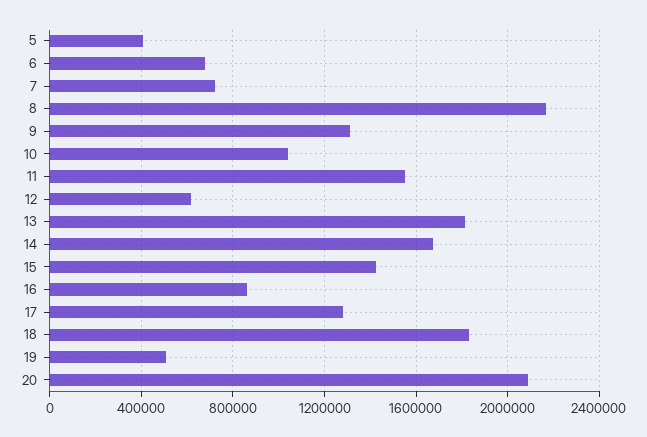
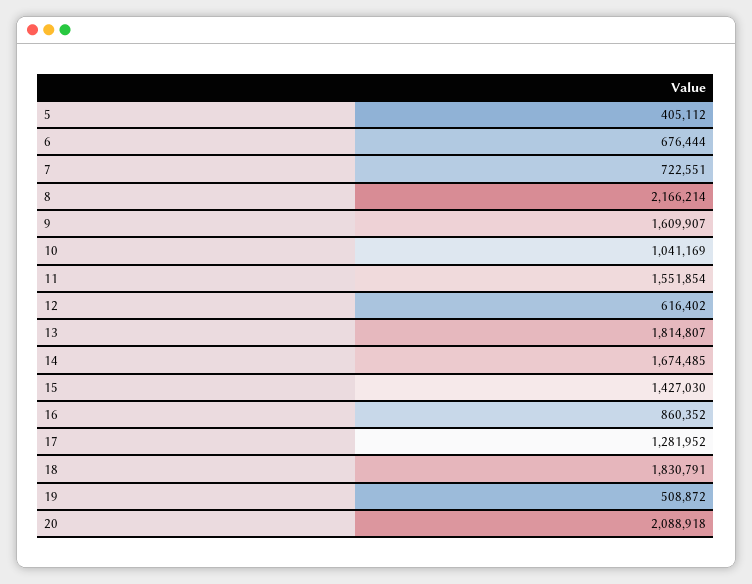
9: 1300000 -> 1609907

